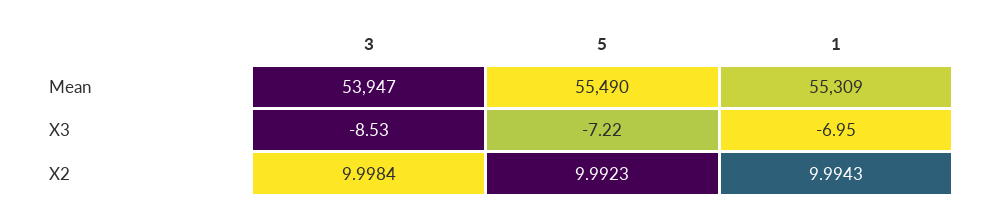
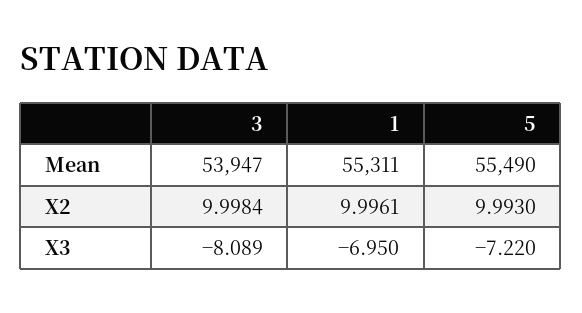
1, Mean: 55309 -> 55311
3, X3: -8.53 -> -8.089
5, X2: 9.9923 -> 9.993
1, X2: 9.9943 -> 9.9961

